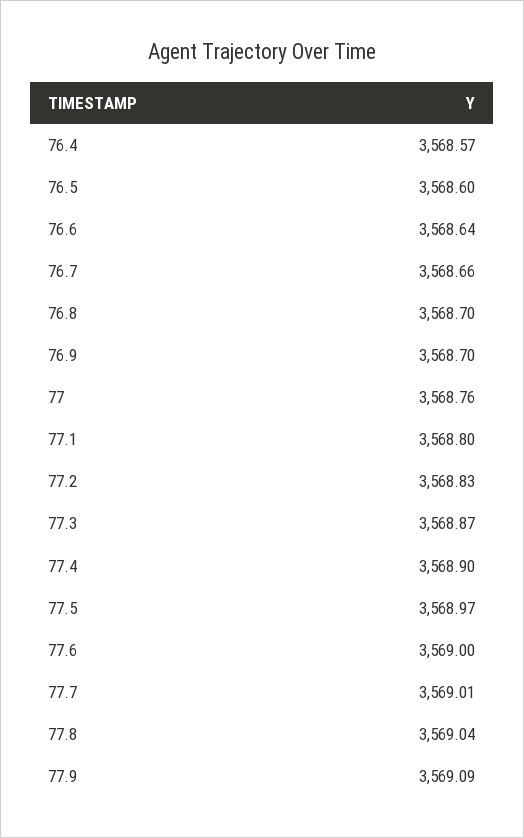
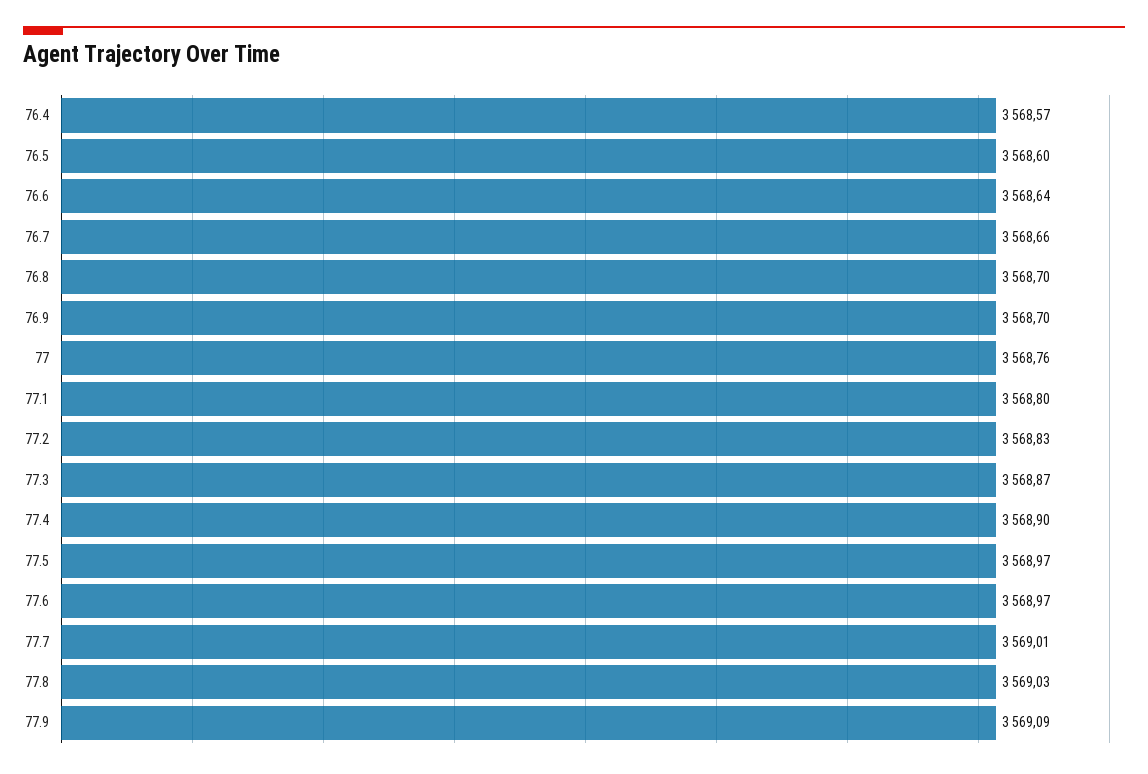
77.6: 3569 -> 3568.97
77.8: 3569.04 -> 3569.03

